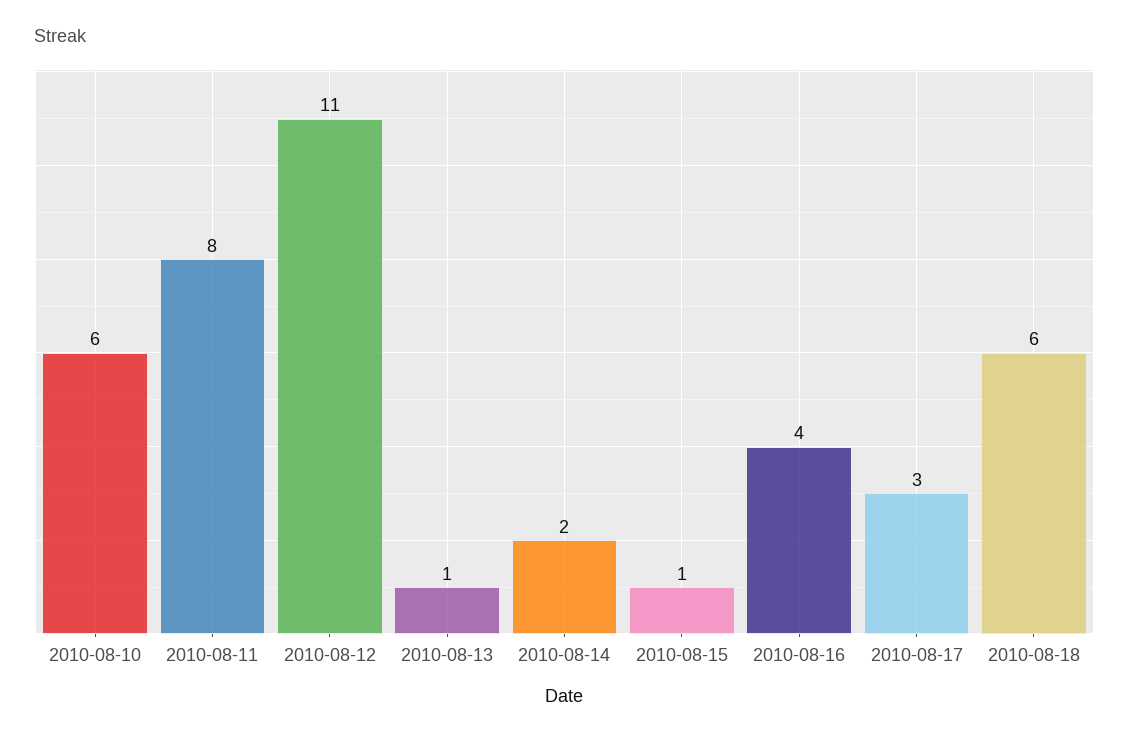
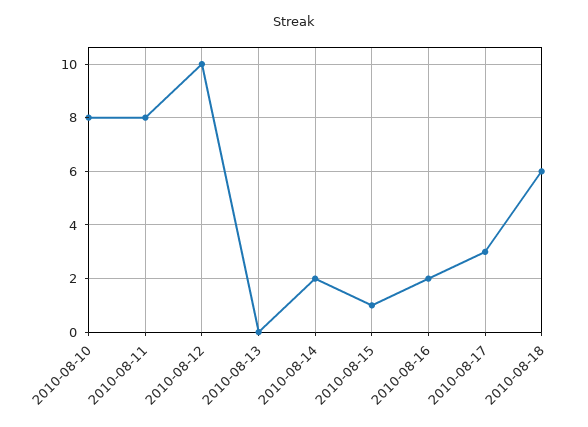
2010-08-10: 6 -> 8
2010-08-12: 11 -> 10
2010-08-13: 1 -> 0
2010-08-16: 4 -> 2

